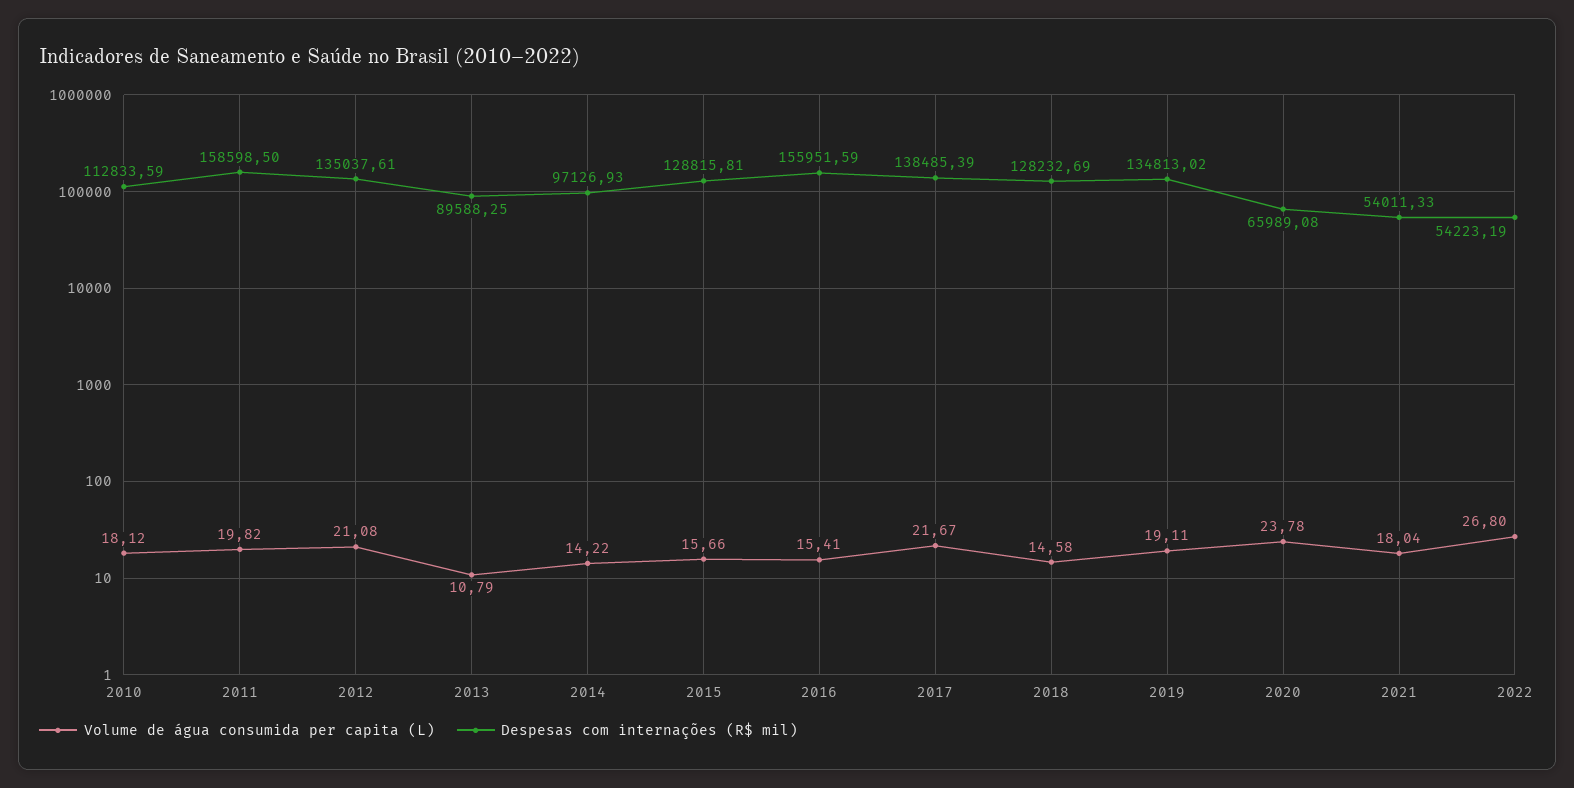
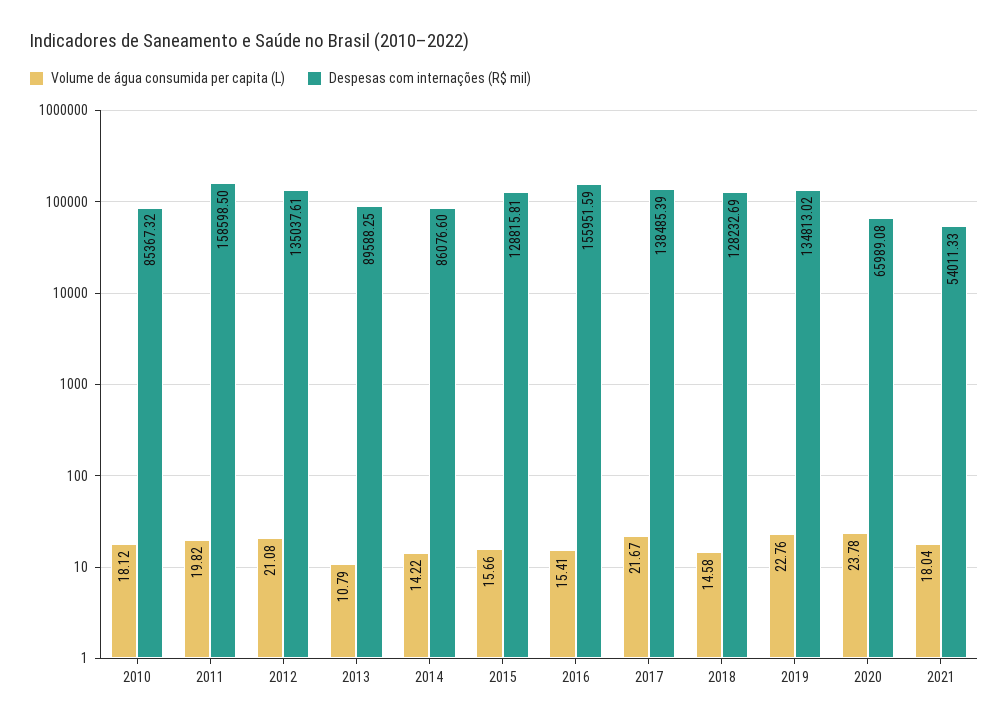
Despesas com internações (R$ mil), 2010: 112833.59 -> 85367.32
Despesas com internações (R$ mil), 2014: 97126.93 -> 86076.6
Volume de água consumida per capita (L), 2019: 19.11 -> 22.76
Volume de água consumida per capita (L), 2022: 26.8 -> none
Despesas com internações (R$ mil), 2022: 54223.19 -> none

